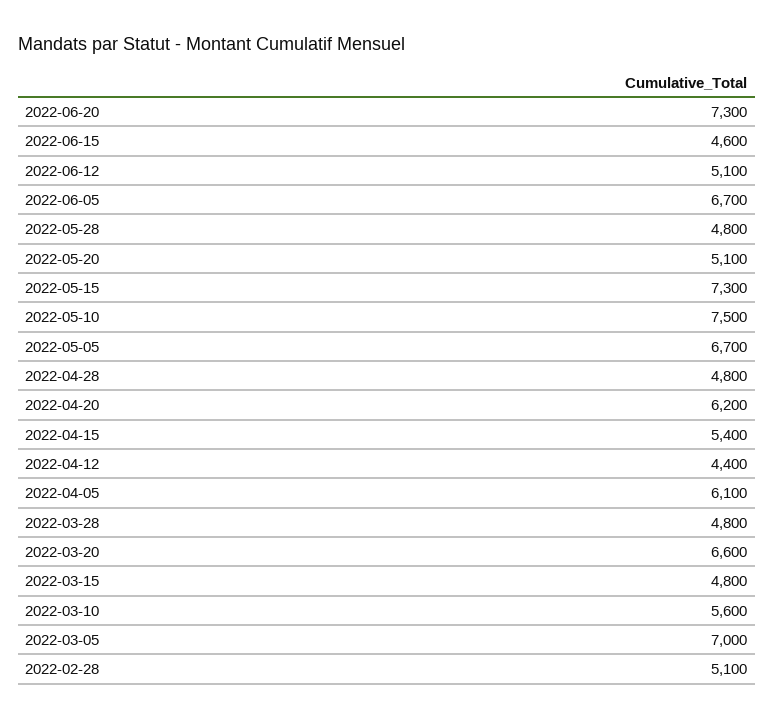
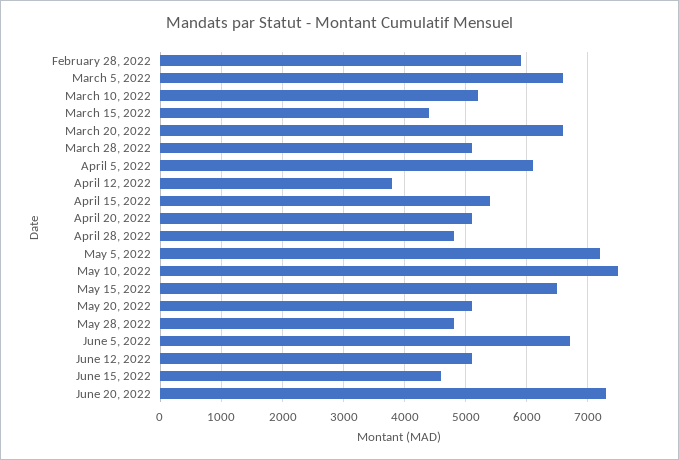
2022-05-15: 7300 -> 6500
2022-05-05: 6700 -> 7200
2022-04-20: 6200 -> 5100
2022-04-12: 4400 -> 3800
2022-03-28: 4800 -> 5100
2022-03-15: 4800 -> 4400
2022-03-10: 5600 -> 5200
2022-03-05: 7000 -> 6600
2022-02-28: 5100 -> 5900

